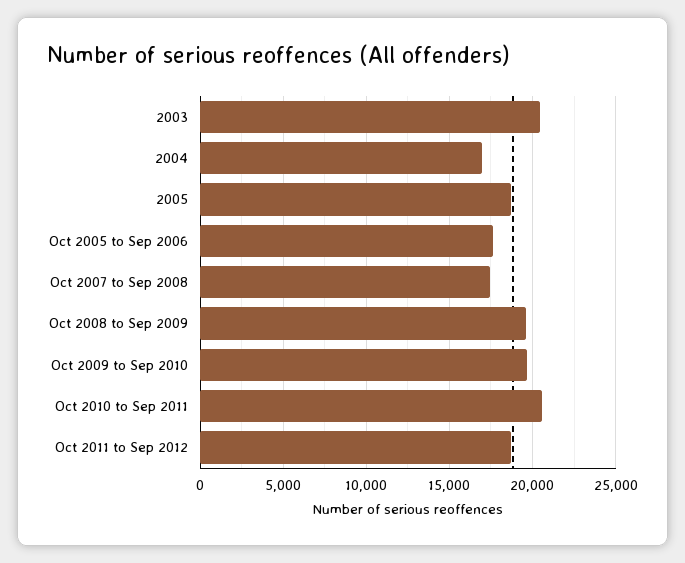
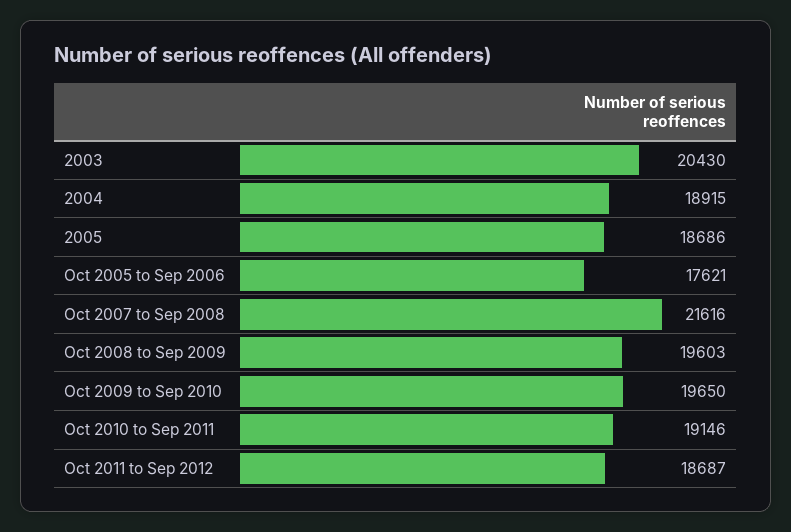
2004: 17000 -> 18915
Oct 2007 to Sep 2008: 17500 -> 21616
Oct 2010 to Sep 2011: 20500 -> 19146

